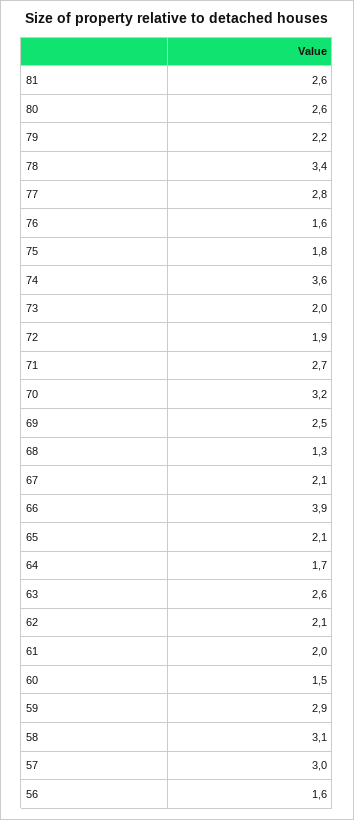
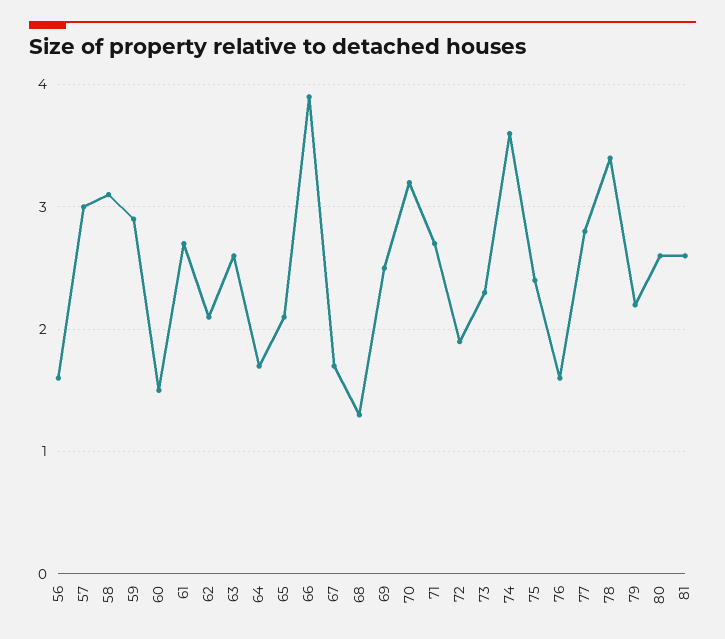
75: 1.8 -> 2.4
73: 2 -> 2.3
67: 2.1 -> 1.7
61: 2 -> 2.7

